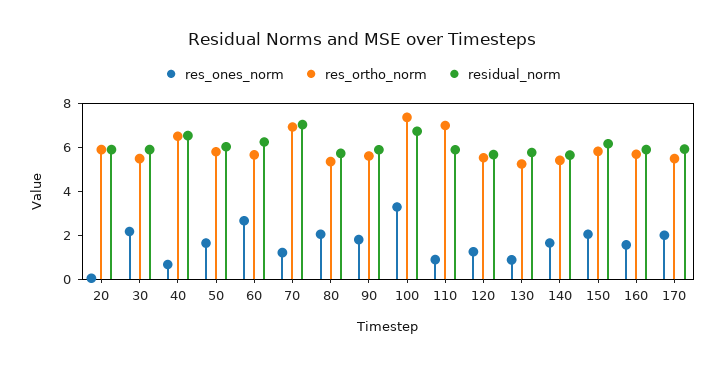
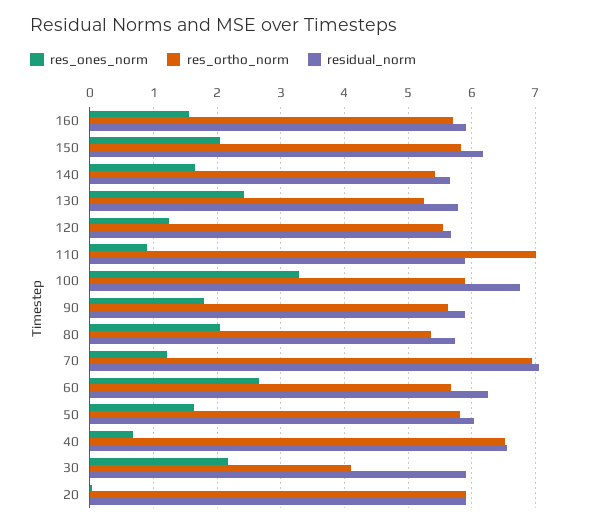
res_ortho_norm, 30: 5.5 -> 4.1
res_ortho_norm, 100: 7.5 -> 5.9
res_ones_norm, 130: 1 -> 2.4
res_ones_norm, 170: 2 -> none
res_ortho_norm, 170: 5.5 -> none
residual_norm, 170: 6 -> none

